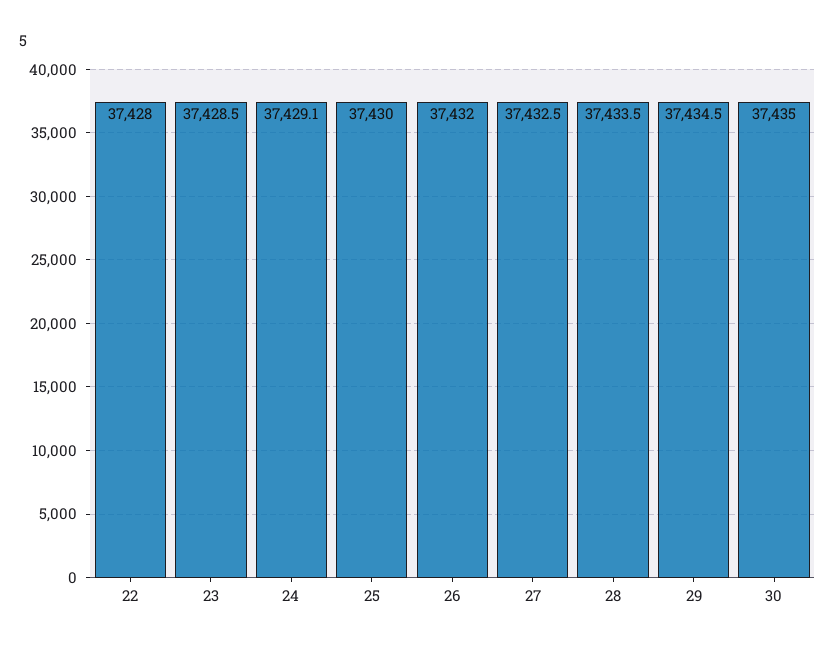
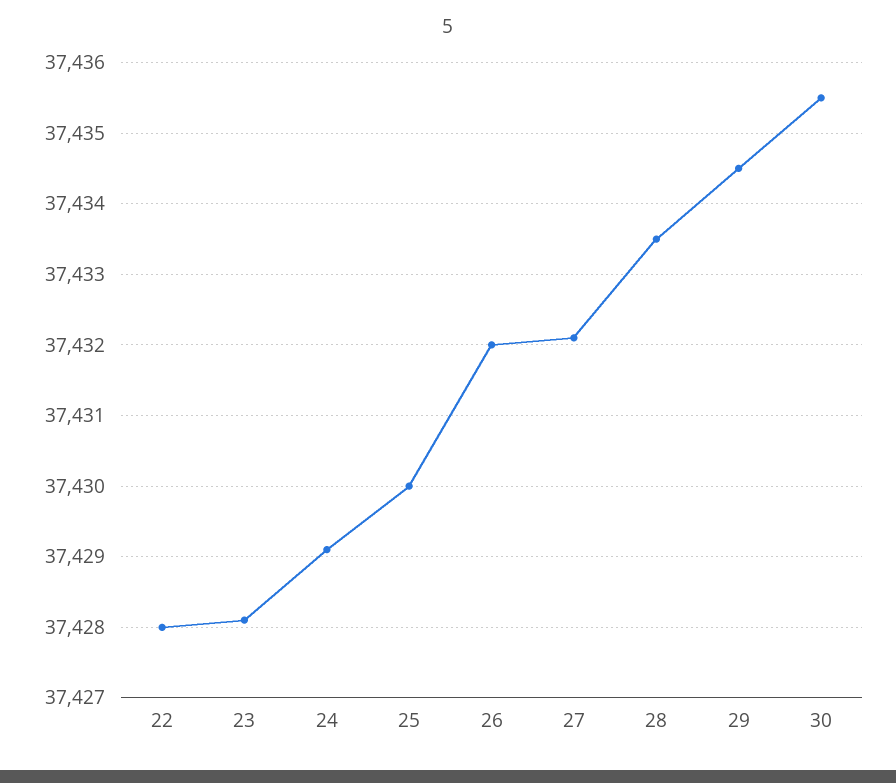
23: 37428.5 -> 37428.1
27: 37432.5 -> 37432.1
30: 37435 -> 37435.5

